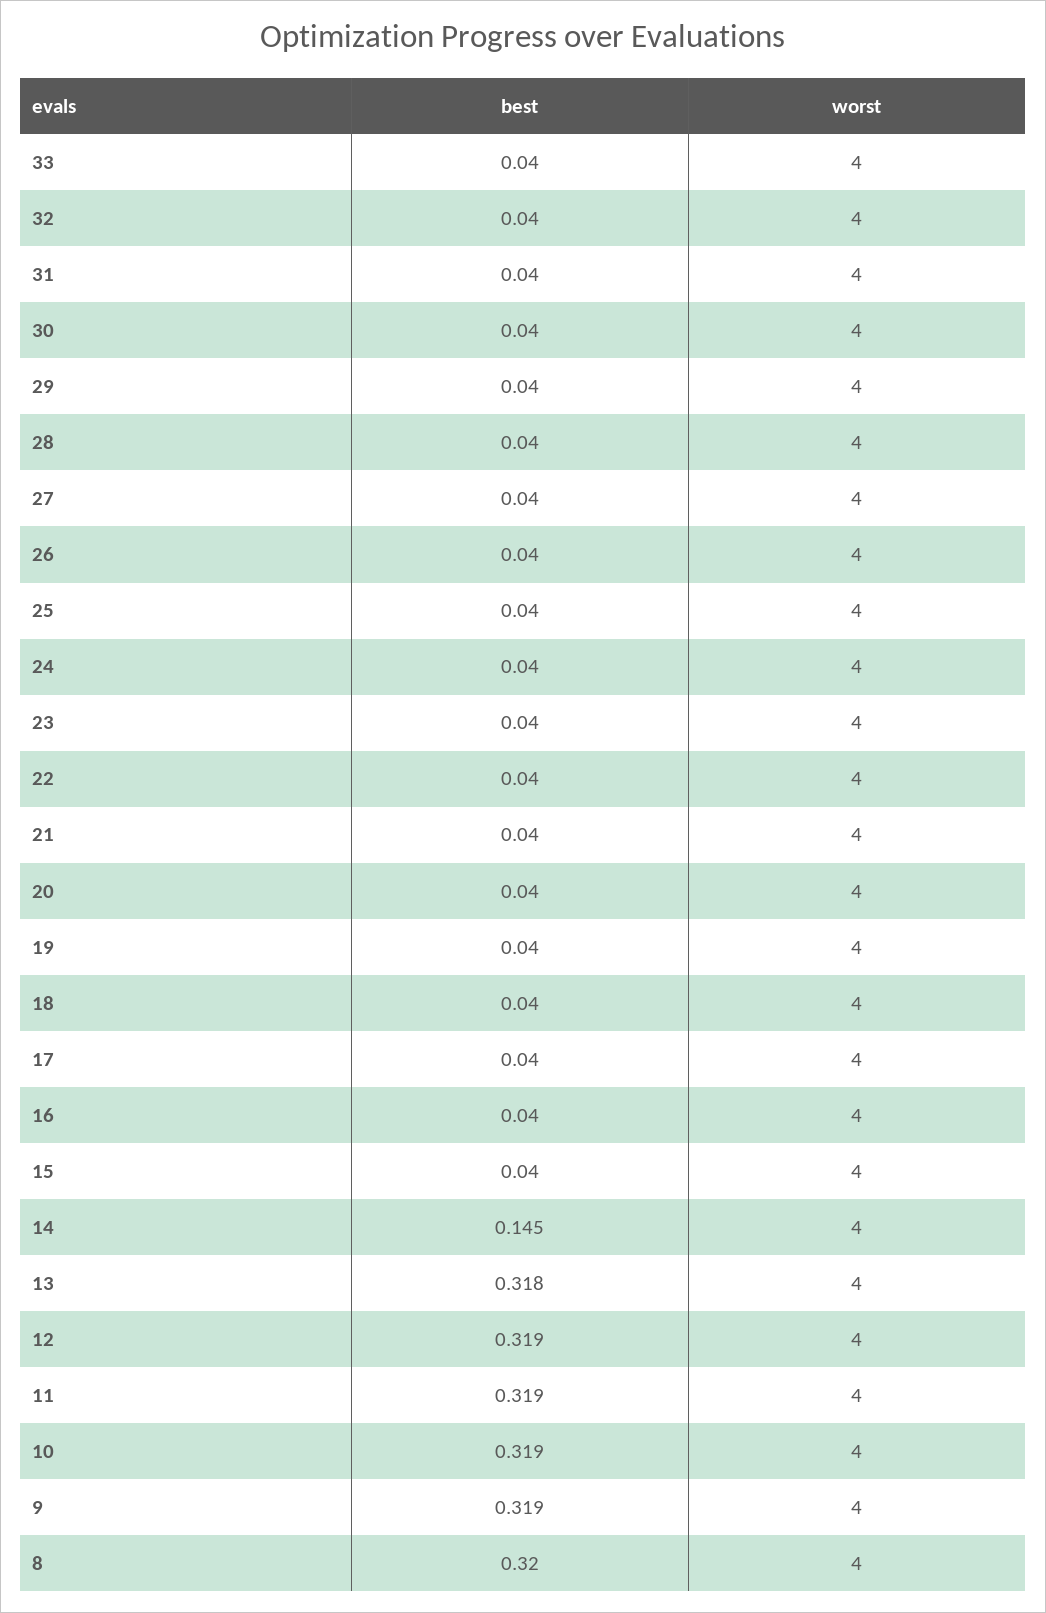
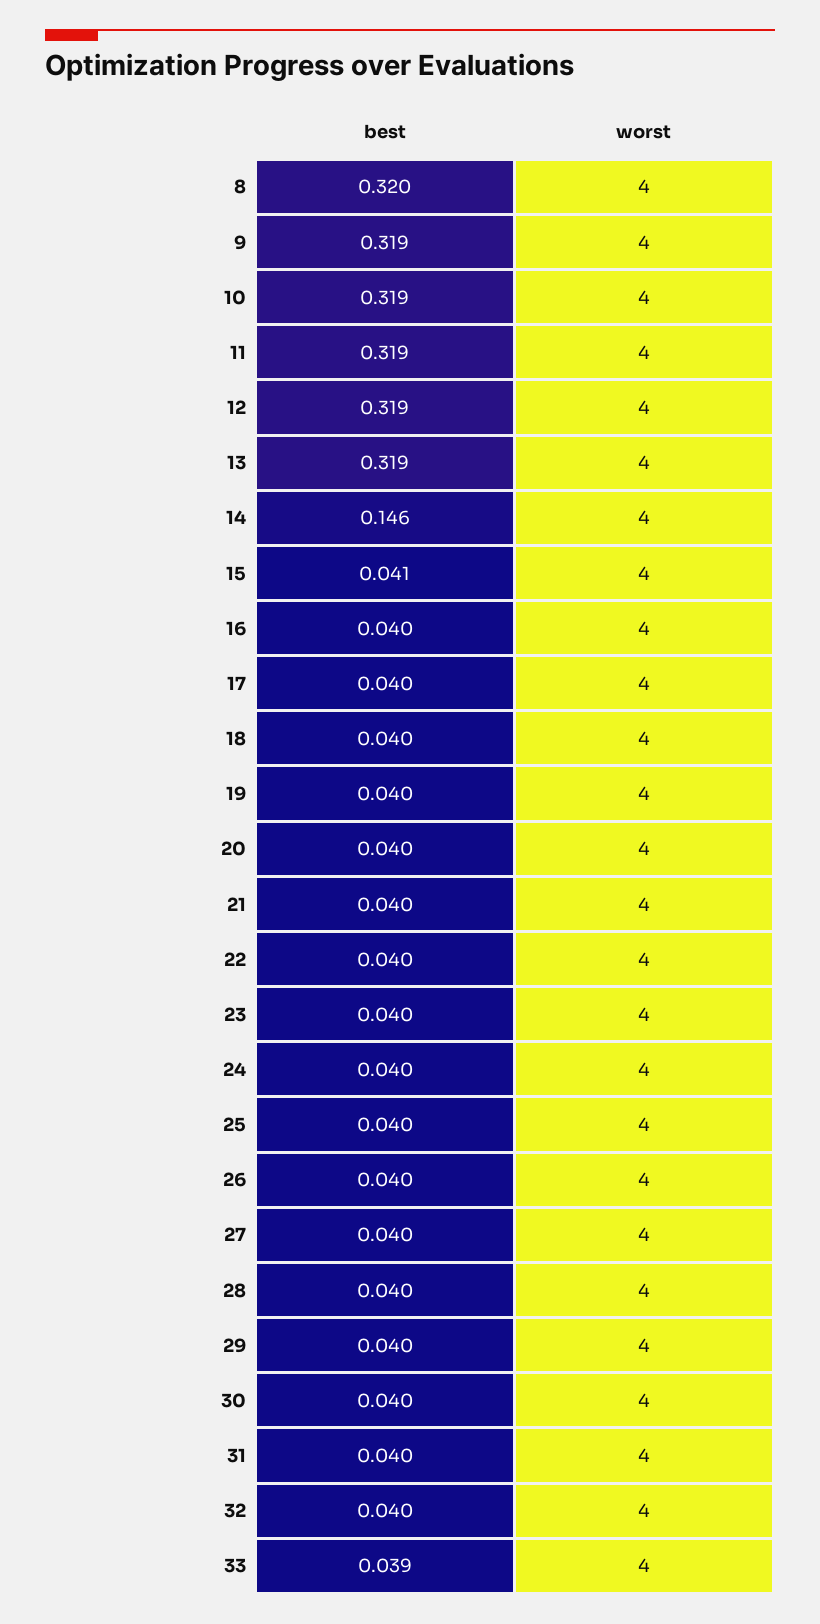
best, 33: 0.04 -> 0.039
best, 15: 0.04 -> 0.041
best, 14: 0.145 -> 0.146
best, 13: 0.318 -> 0.319

